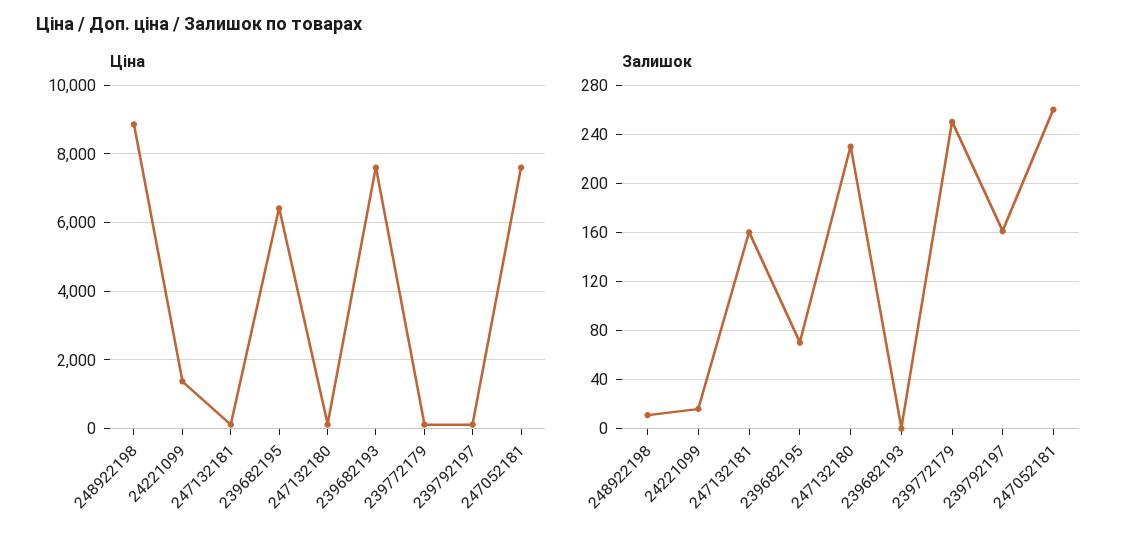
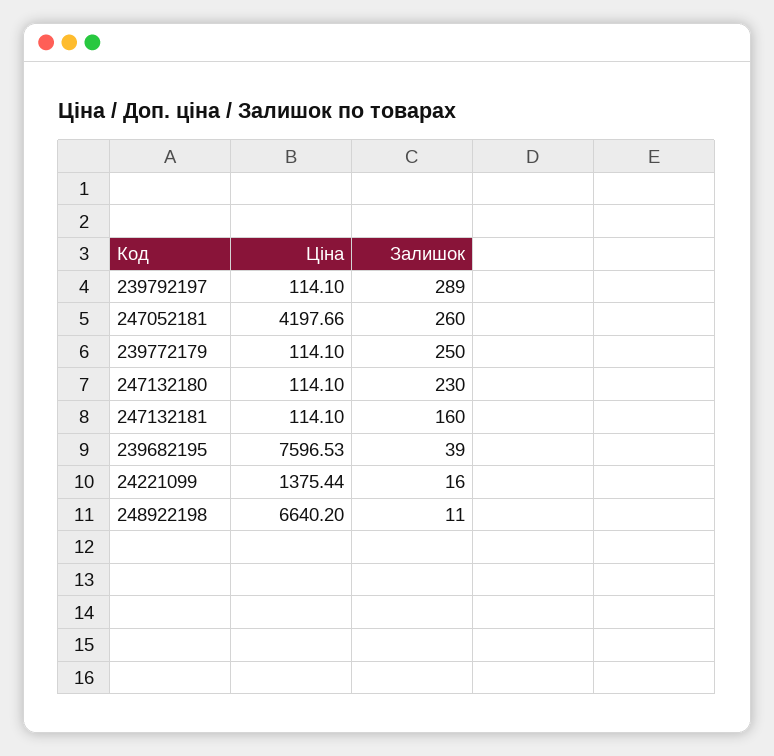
Ціна, 248922198: 8800 -> 6640.2
Ціна, 239682195: 6400 -> 7596.53
Ціна, 239682193: 7600 -> none
Ціна, 247052181: 7600 -> 4197.66
Залишок, 239682195: 70 -> 39
Залишок, 239682193: 0 -> none
Залишок, 239792197: 160 -> 289

